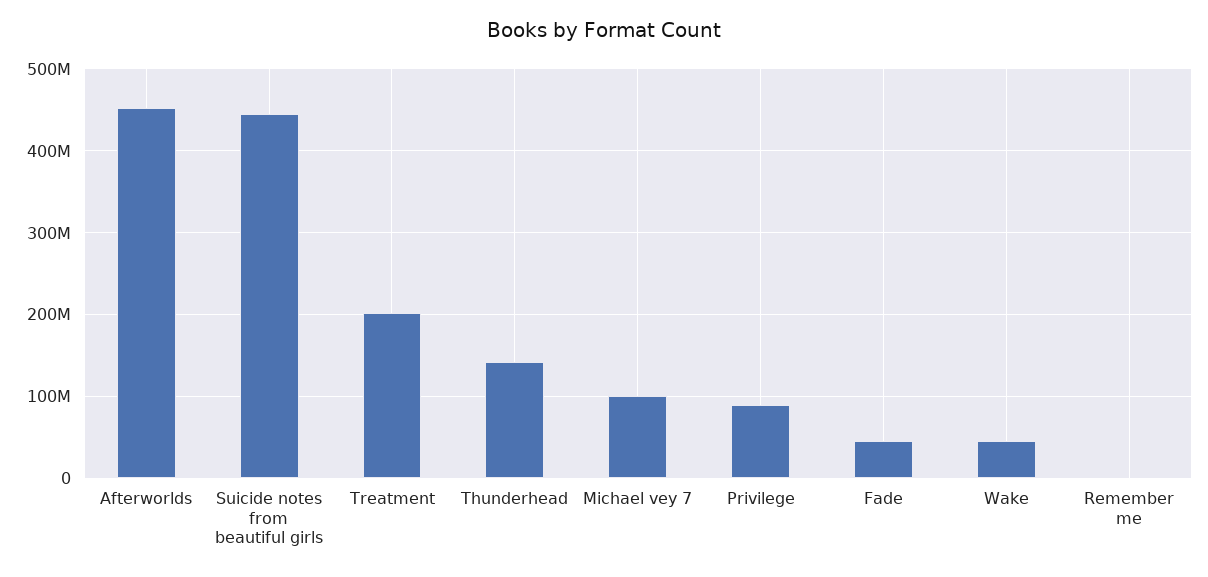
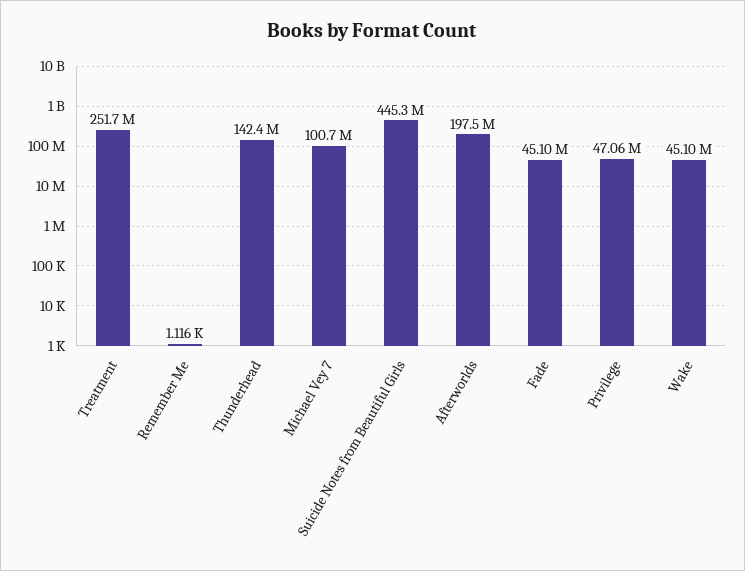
Afterworlds: 450000000 -> 197500000
Treatment: 200000000 -> 251700000
Privilege: 90000000 -> 47060000

